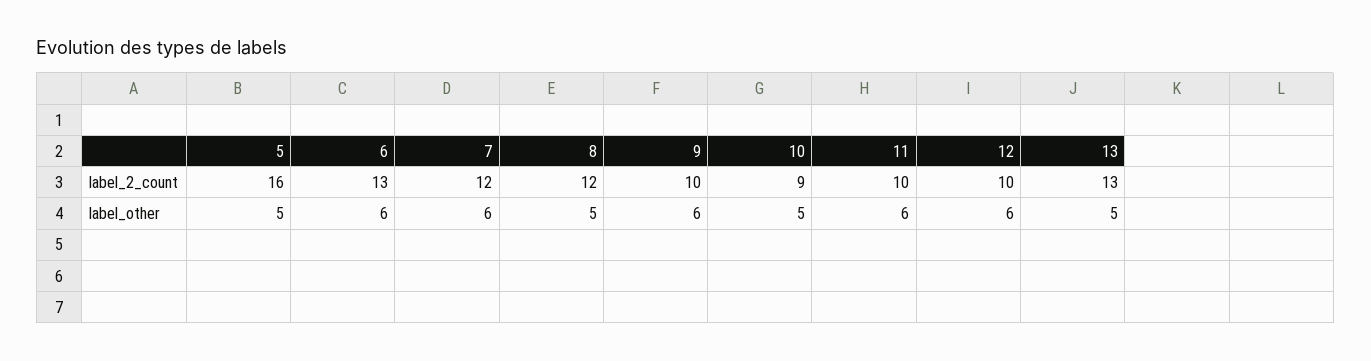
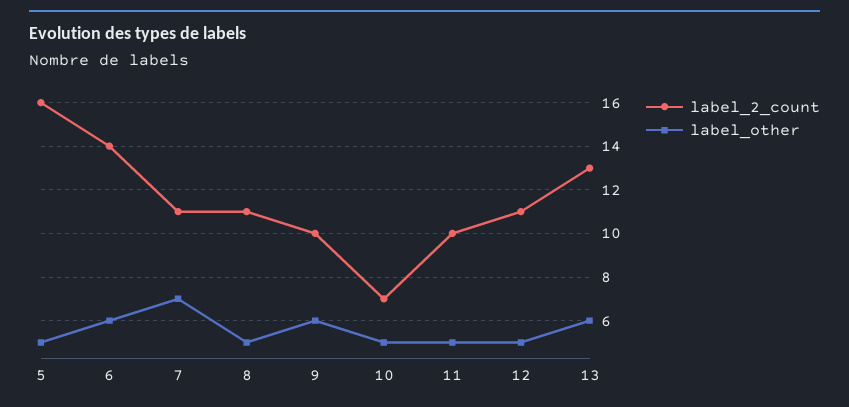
label_2_count, 6: 13 -> 14
label_2_count, 7: 12 -> 11
label_2_count, 8: 12 -> 11
label_2_count, 10: 9 -> 7
label_2_count, 12: 10 -> 11
label_other, 7: 6 -> 7
label_other, 11: 6 -> 5
label_other, 12: 6 -> 5
label_other, 13: 5 -> 6

